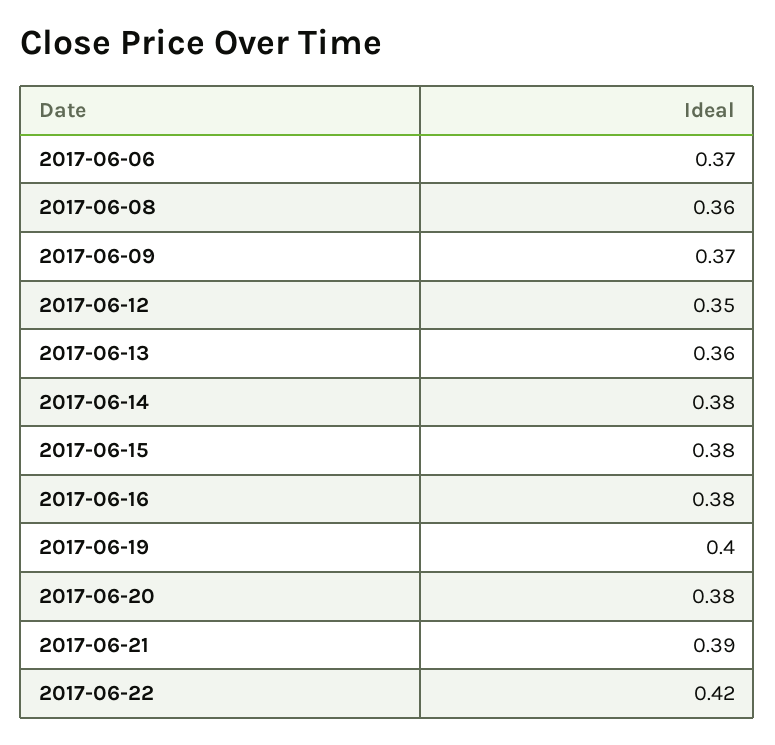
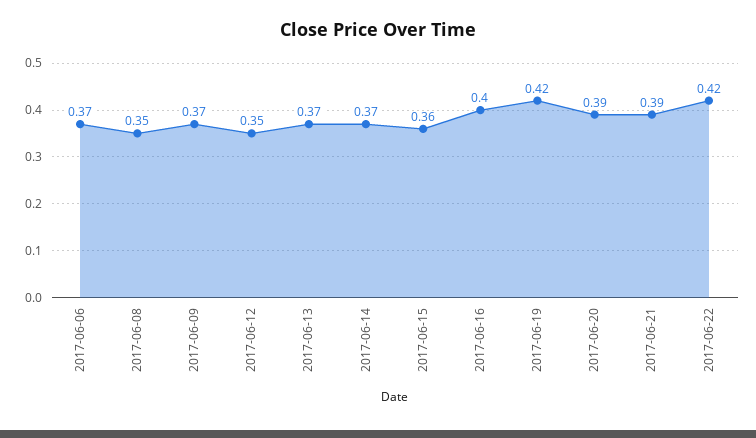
2017-06-08: 0.36 -> 0.35
2017-06-13: 0.36 -> 0.37
2017-06-14: 0.38 -> 0.37
2017-06-15: 0.38 -> 0.36
2017-06-16: 0.38 -> 0.4
2017-06-19: 0.4 -> 0.42
2017-06-20: 0.38 -> 0.39

